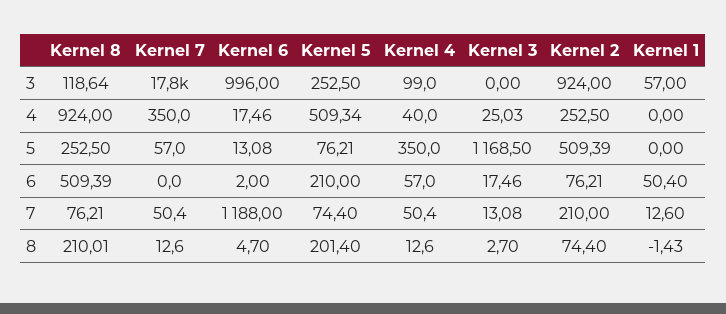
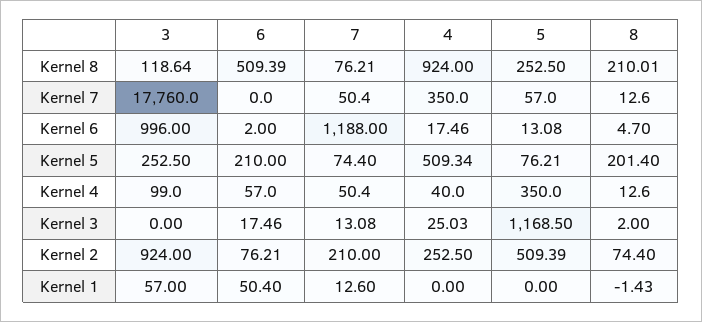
Kernel 3, 8: 2.7 -> 2

